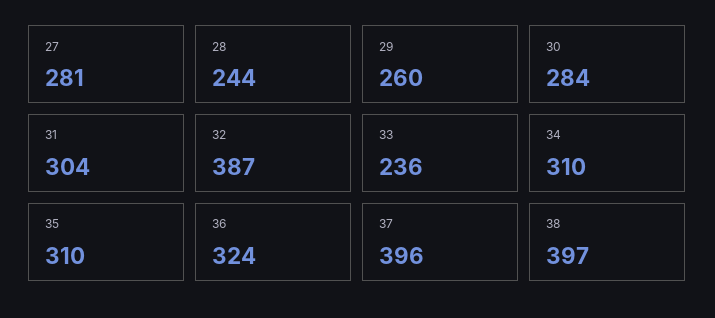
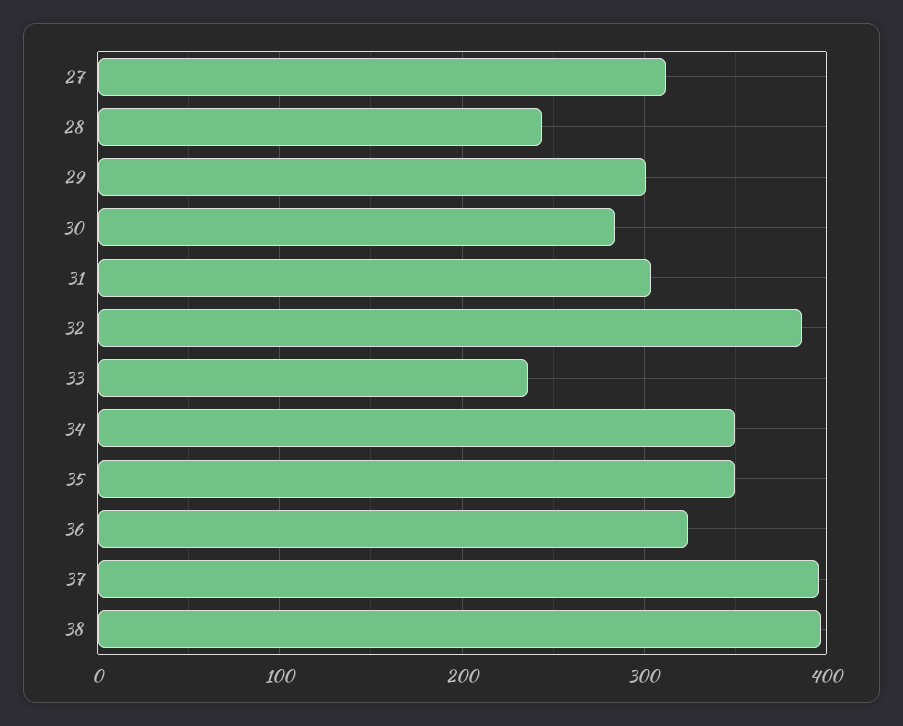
27: 281 -> 310
29: 260 -> 300
34: 310 -> 350
35: 310 -> 350

